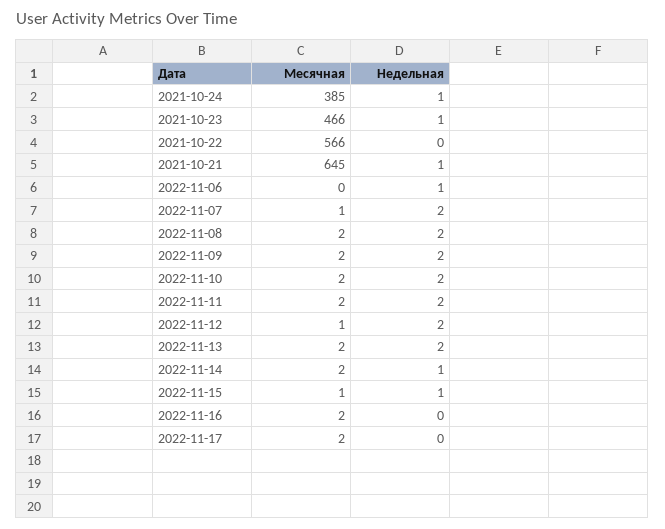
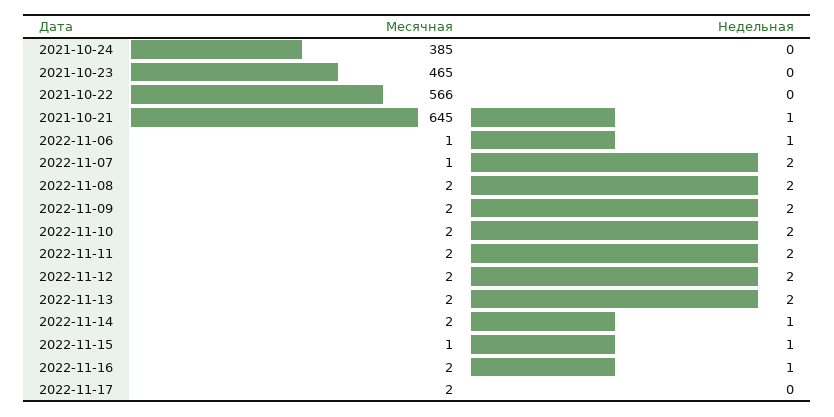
Недельная, 2021-10-24: 1 -> 0
Месячная, 2021-10-23: 466 -> 465
Недельная, 2021-10-23: 1 -> 0
Месячная, 2022-11-06: 0 -> 1
Месячная, 2022-11-12: 1 -> 2
Недельная, 2022-11-16: 0 -> 1

